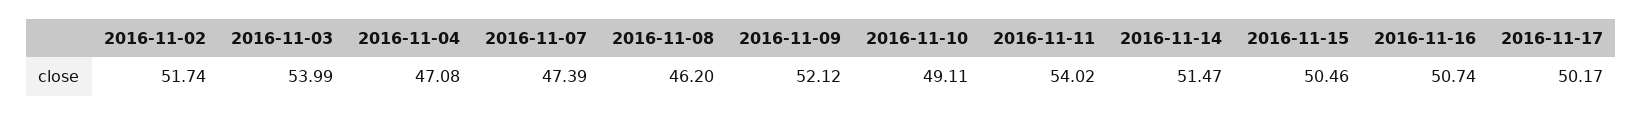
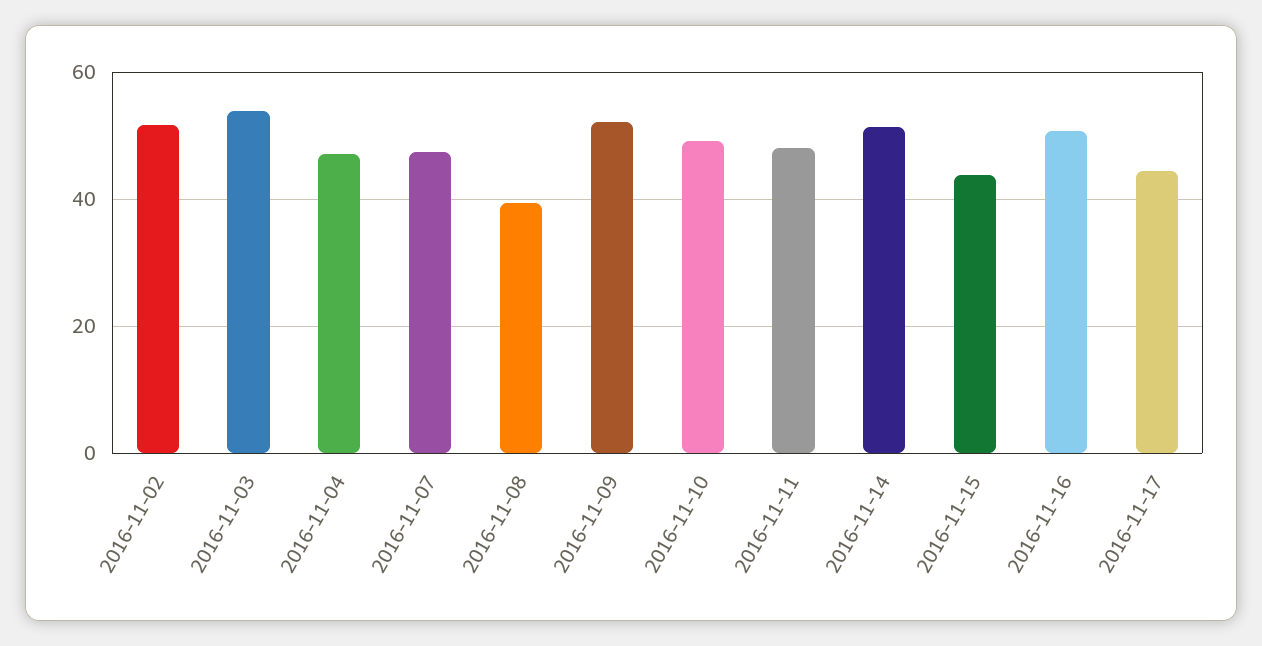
2016-11-08: 46.2 -> 40
2016-11-11: 54.02 -> 48
2016-11-15: 50.46 -> 44
2016-11-17: 50.17 -> 44

